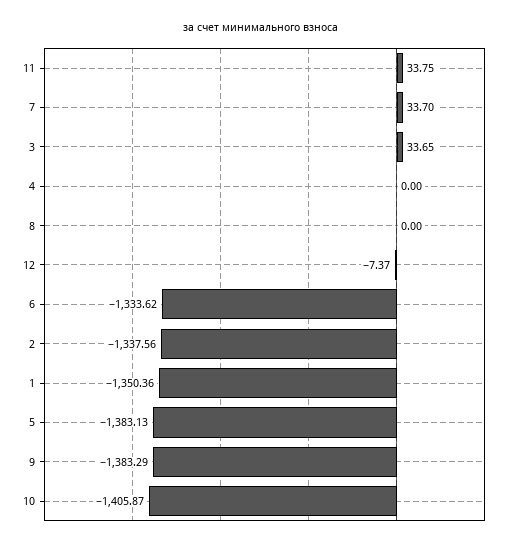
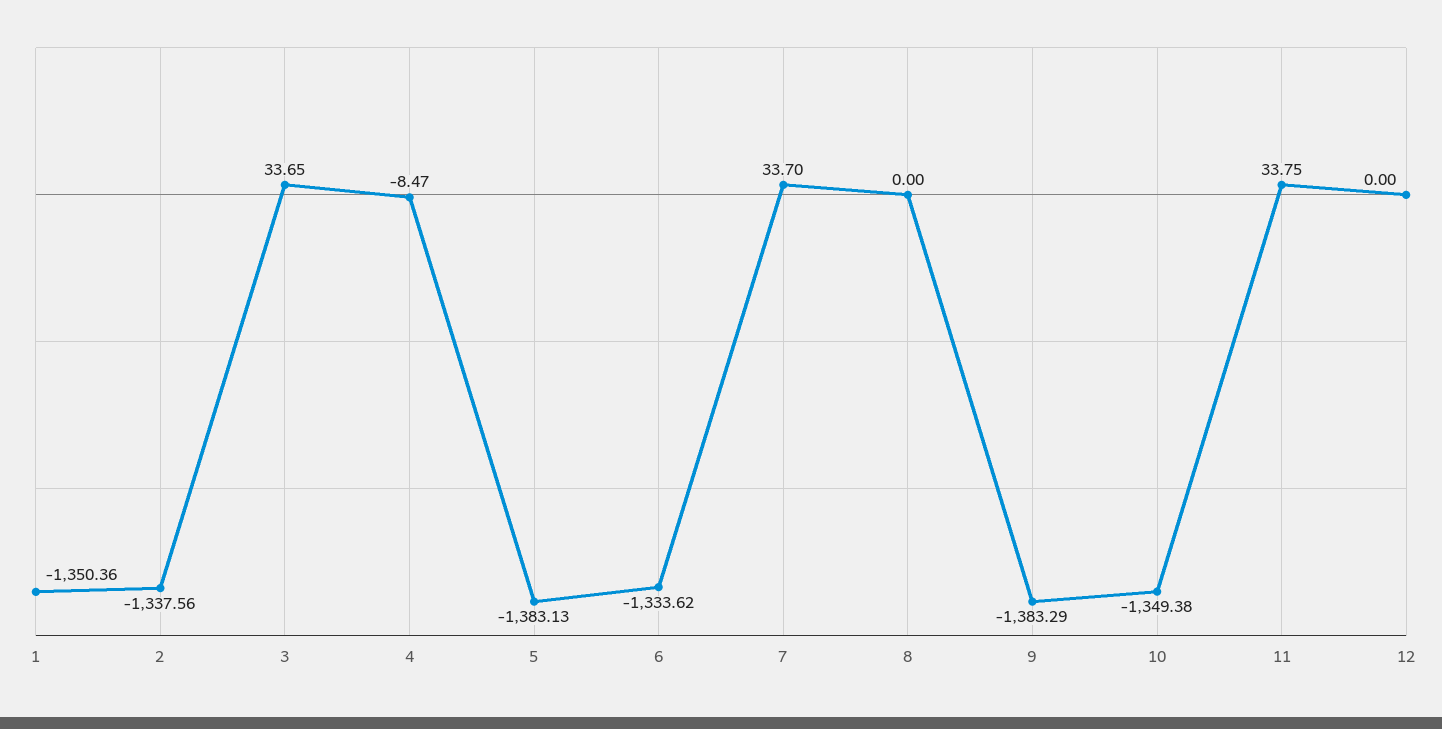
4: 0 -> -8.47
12: -7.37 -> 0
10: -1405.87 -> -1349.38

